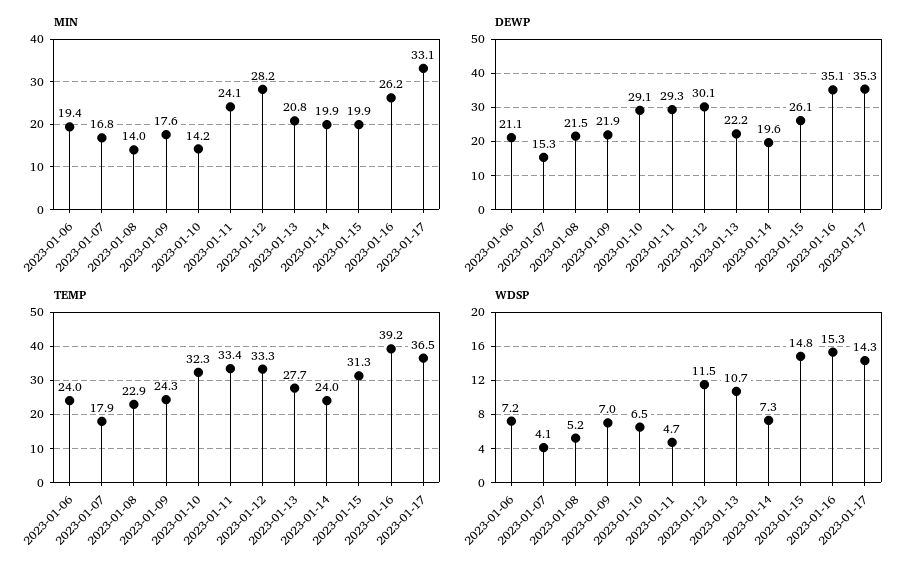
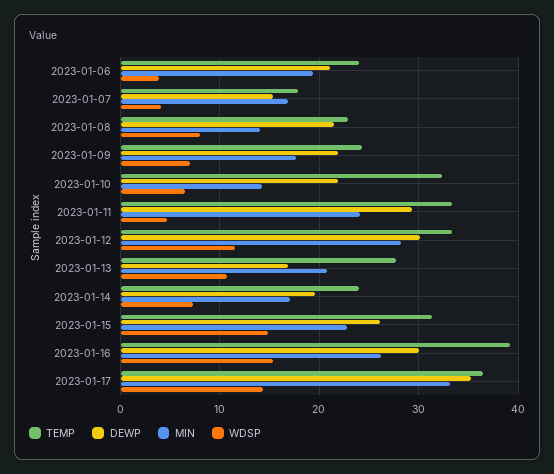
MIN, 2023-01-14: 19.9 -> 17
MIN, 2023-01-15: 19.9 -> 23
DEWP, 2023-01-10: 29.1 -> 22
DEWP, 2023-01-13: 22.2 -> 17
DEWP, 2023-01-16: 35.1 -> 30
WDSP, 2023-01-06: 7.2 -> 4
WDSP, 2023-01-08: 5.2 -> 8

